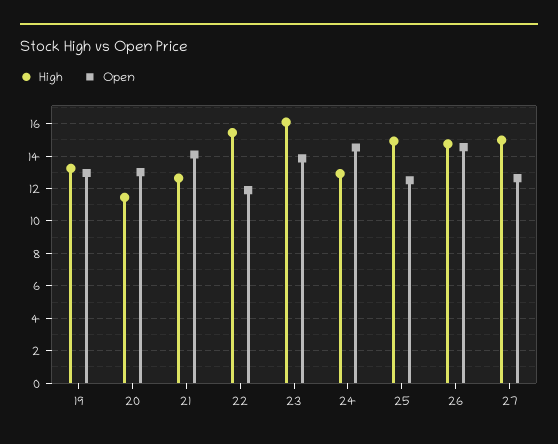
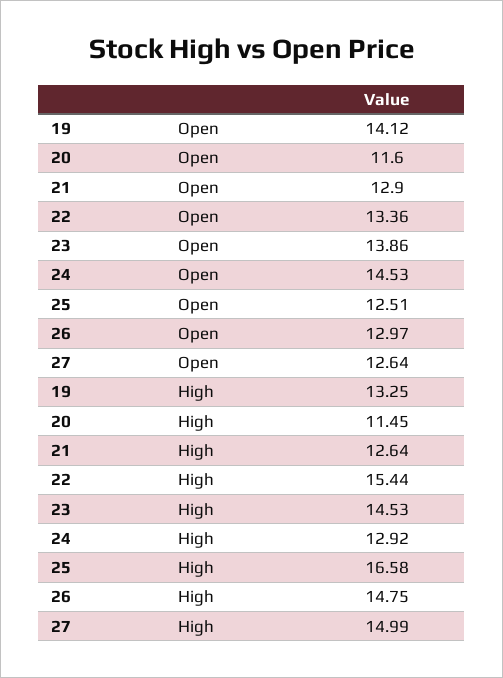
Open, 19: 13 -> 14.12
Open, 20: 13 -> 11.6
Open, 21: 14 -> 12.9
Open, 22: 12 -> 13.36
High, 23: 16 -> 14.53
High, 25: 15 -> 16.58
Open, 26: 14.5 -> 12.97

